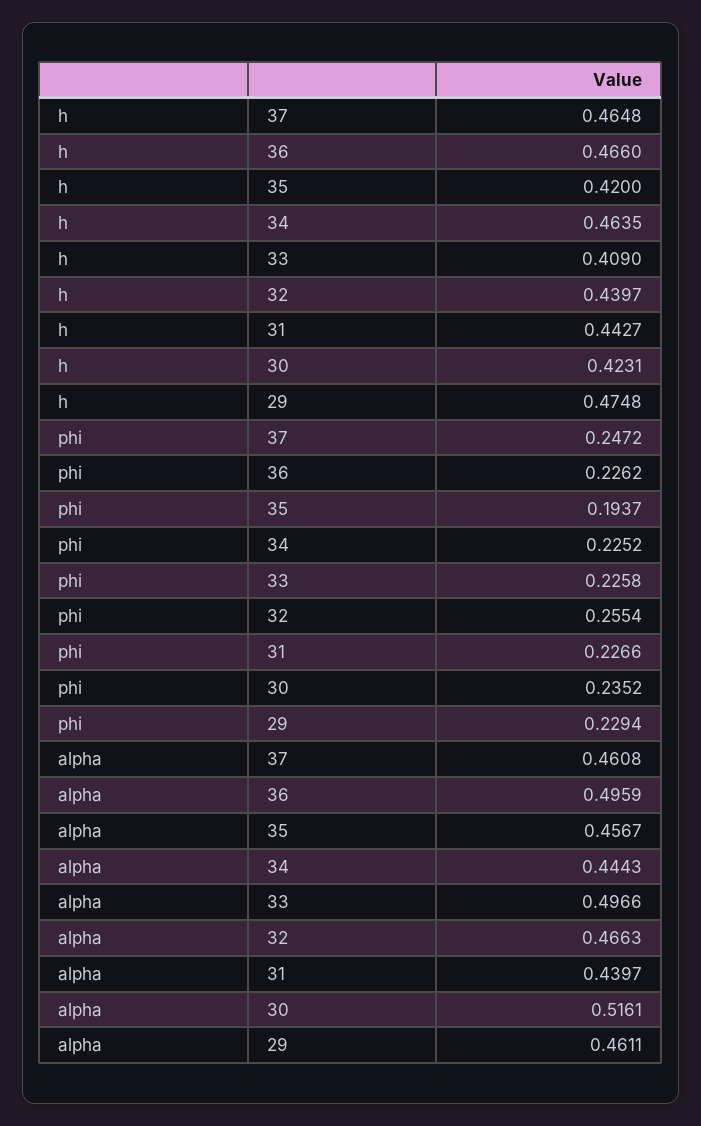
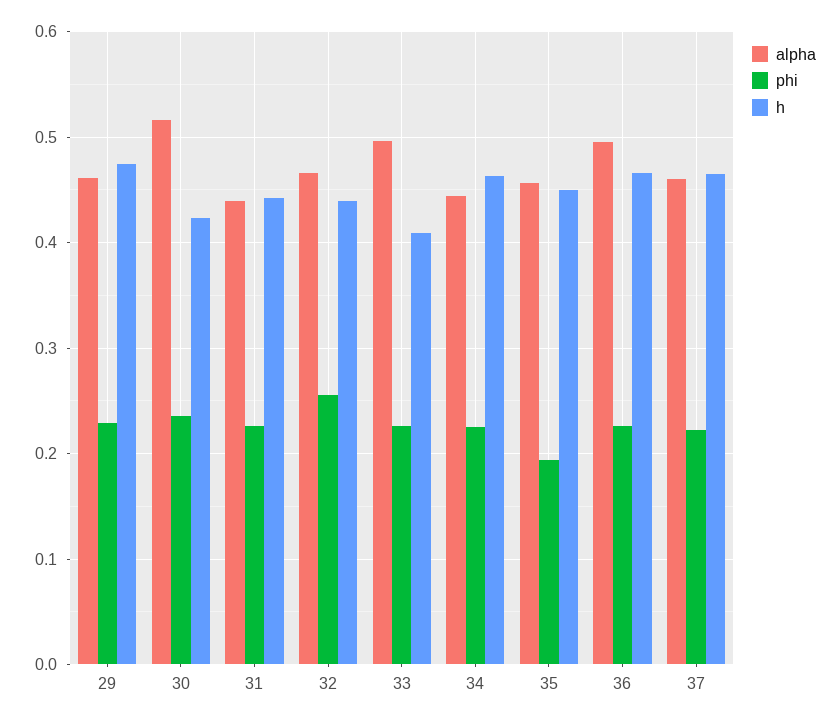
h, 35: 0.42 -> 0.45
phi, 37: 0.2472 -> 0.22

